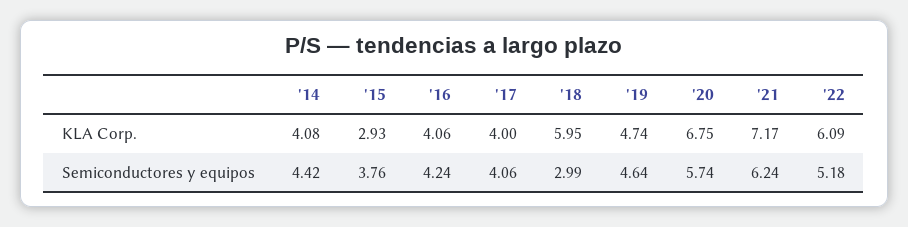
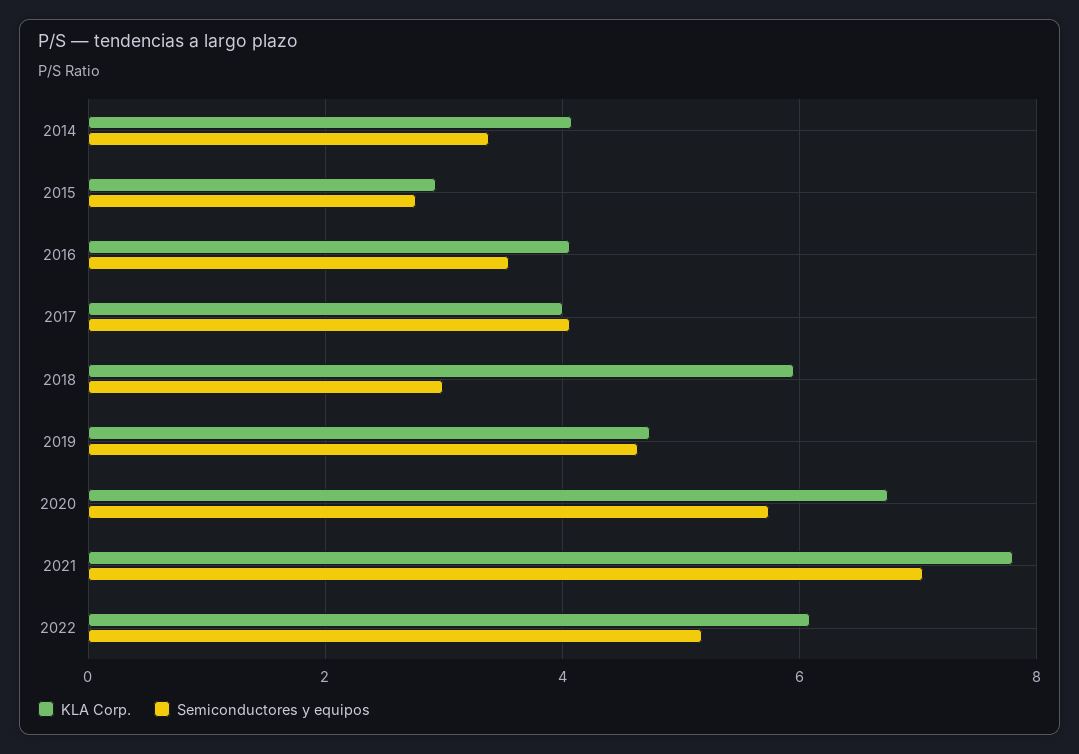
KLA Corp., '21: 7.17 -> 7.8
Semiconductores y equipos, '14: 4.42 -> 3.4
Semiconductores y equipos, '15: 3.76 -> 2.8
Semiconductores y equipos, '16: 4.24 -> 3.6
Semiconductores y equipos, '21: 6.24 -> 7

